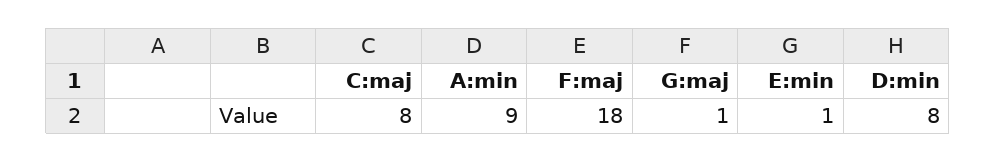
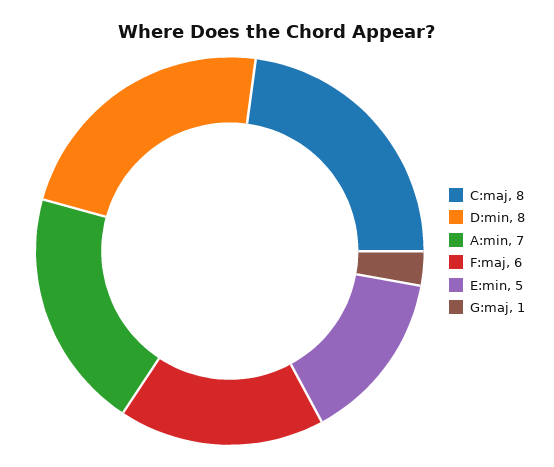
A:min: 9 -> 7
F:maj: 18 -> 6
E:min: 1 -> 5

